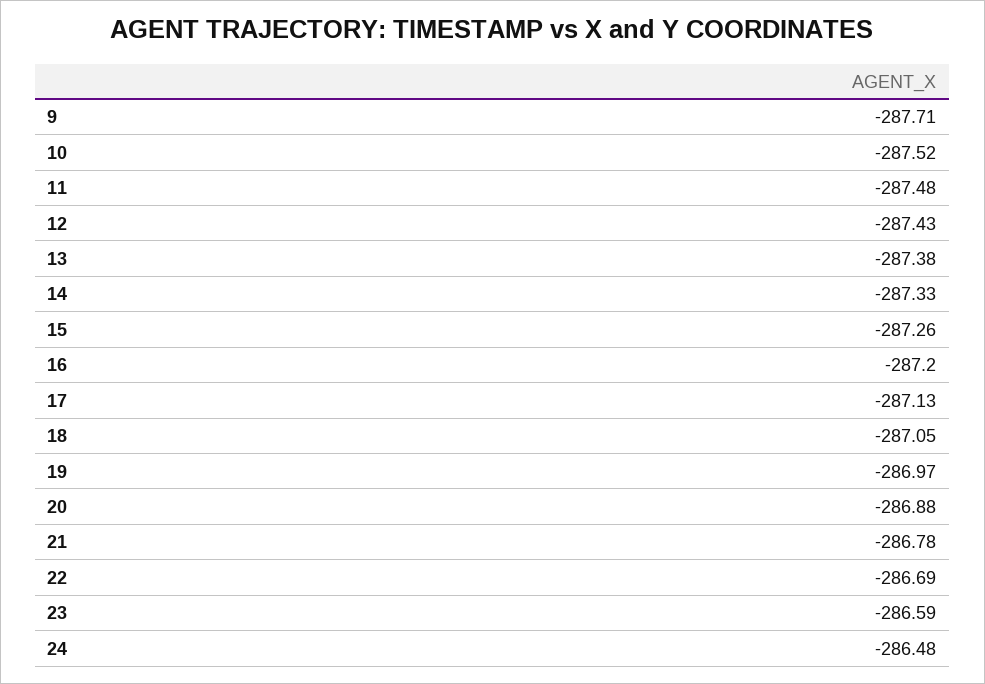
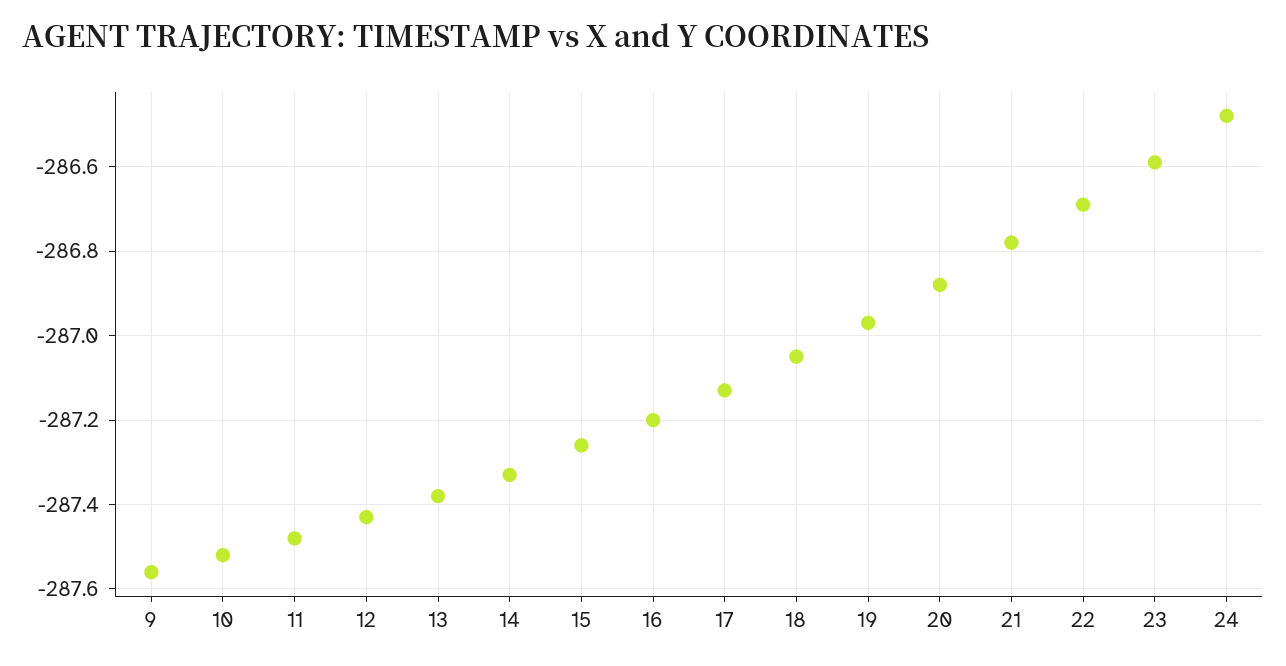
9: -287.71 -> -287.55

